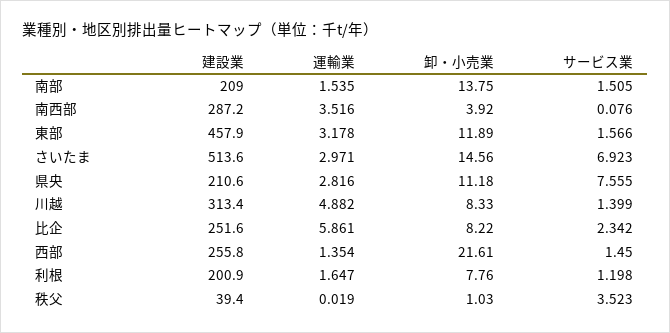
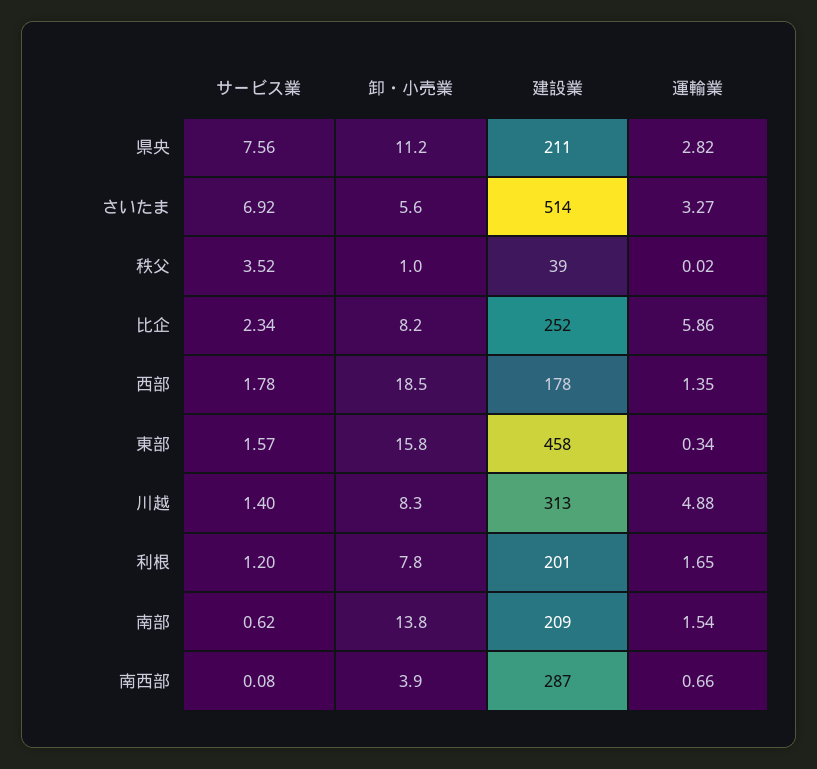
サービス業, 南部: 1.505 -> 0.62
運輸業, 南西部: 3.516 -> 0.66
運輸業, 東部: 3.178 -> 0.34
卸・小売業, 東部: 11.89 -> 15.8
運輸業, さいたま: 2.971 -> 3.27
卸・小売業, さいたま: 14.56 -> 5.6
建設業, 西部: 255.8 -> 178
卸・小売業, 西部: 21.61 -> 18.5
サービス業, 西部: 1.45 -> 1.78

